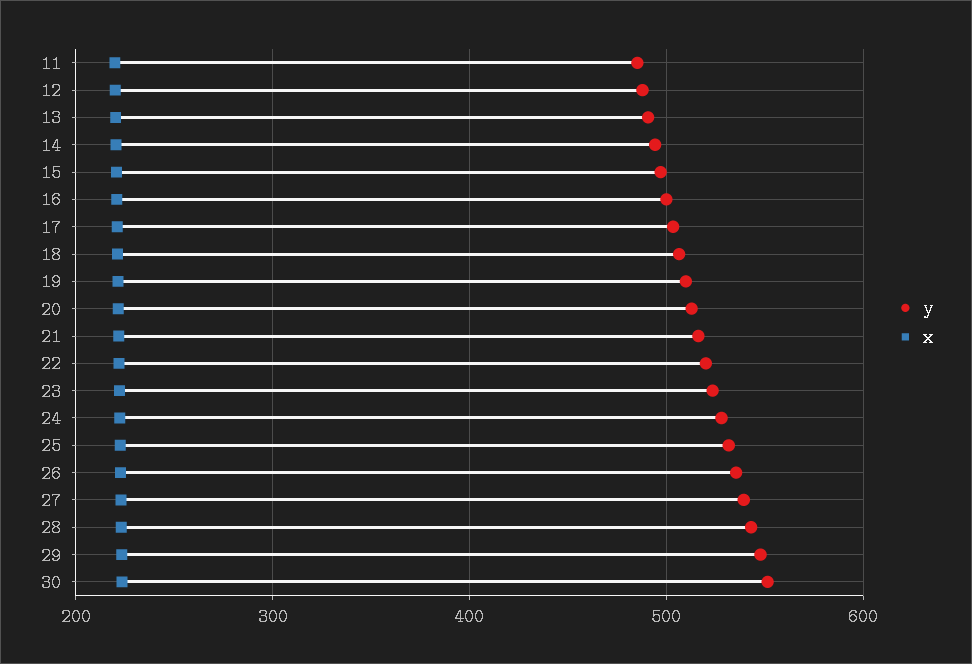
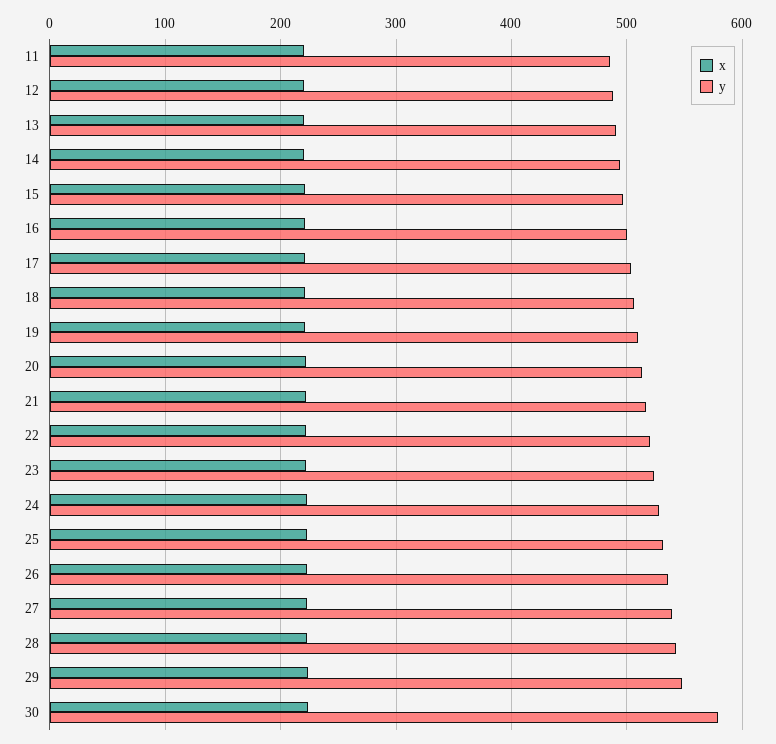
y, 30: 550 -> 580

